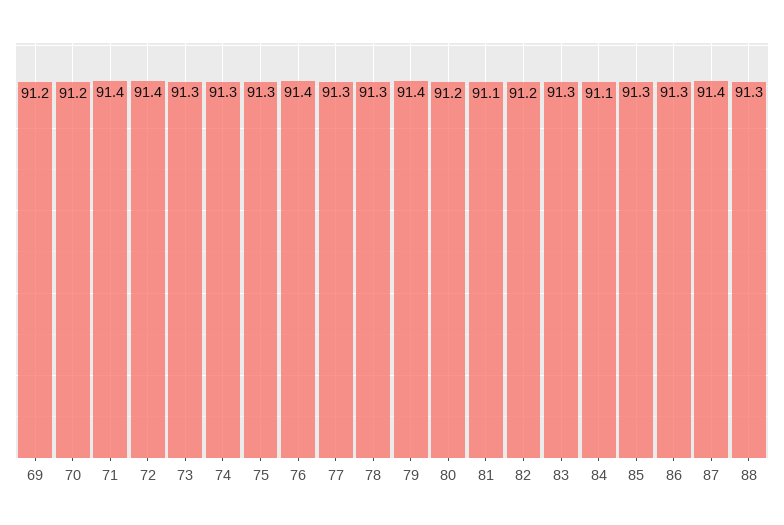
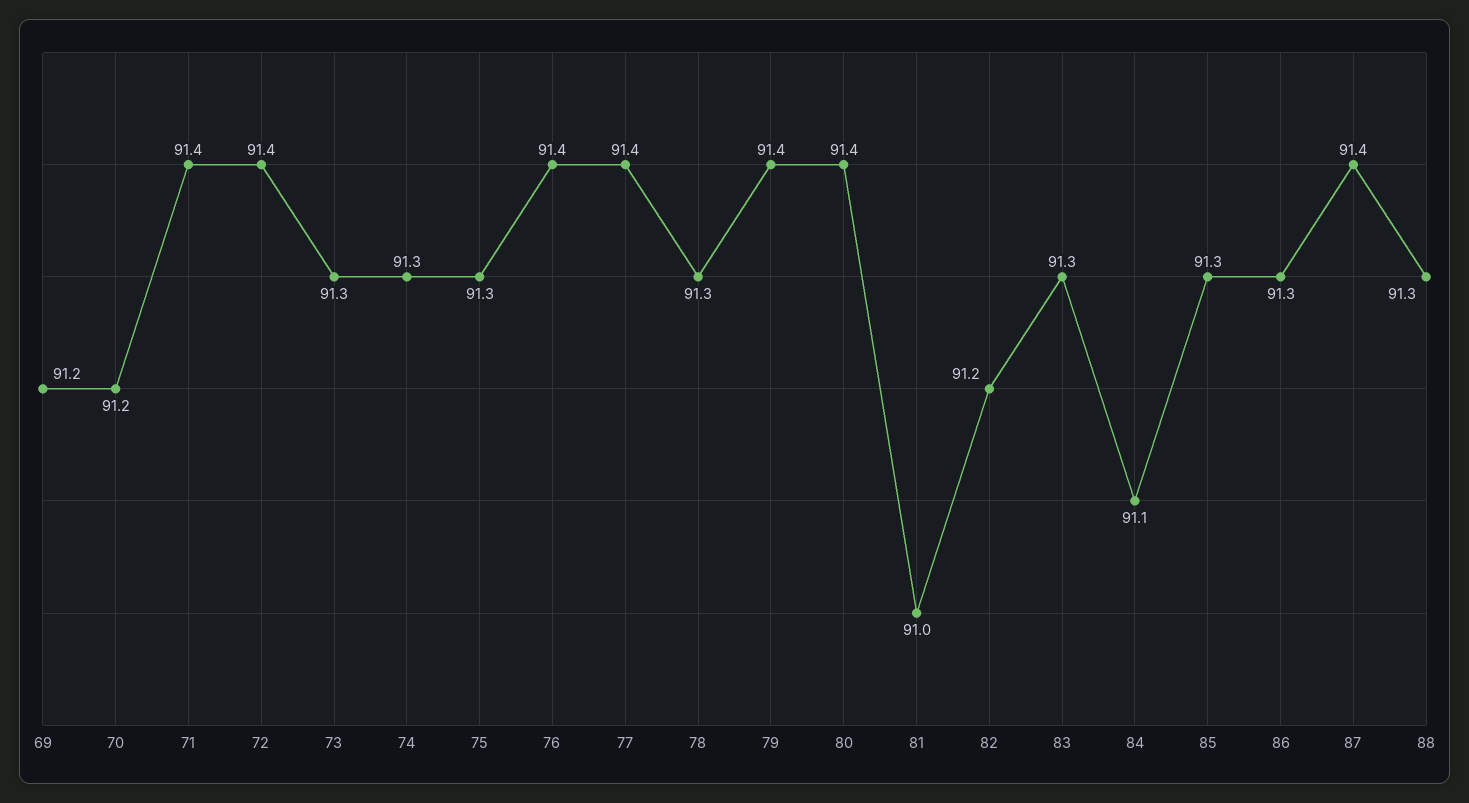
77: 91.3 -> 91.4
80: 91.2 -> 91.4
81: 91.1 -> 91

